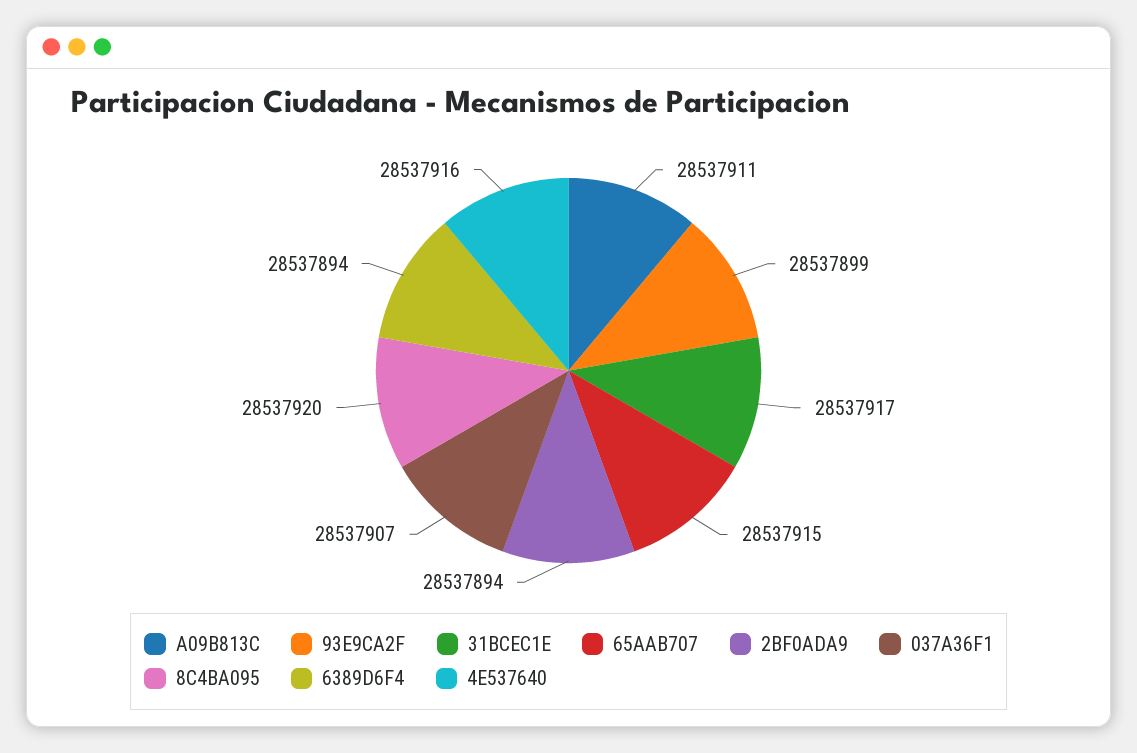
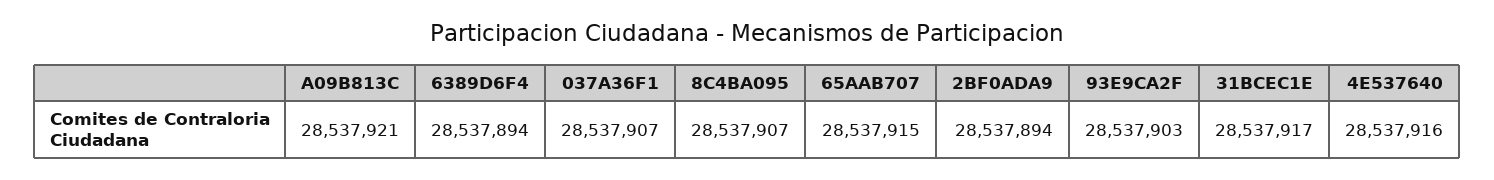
A09B813C: 28537911 -> 28537921
93E9CA2F: 28537899 -> 28537903
8C4BA095: 28537920 -> 28537907

